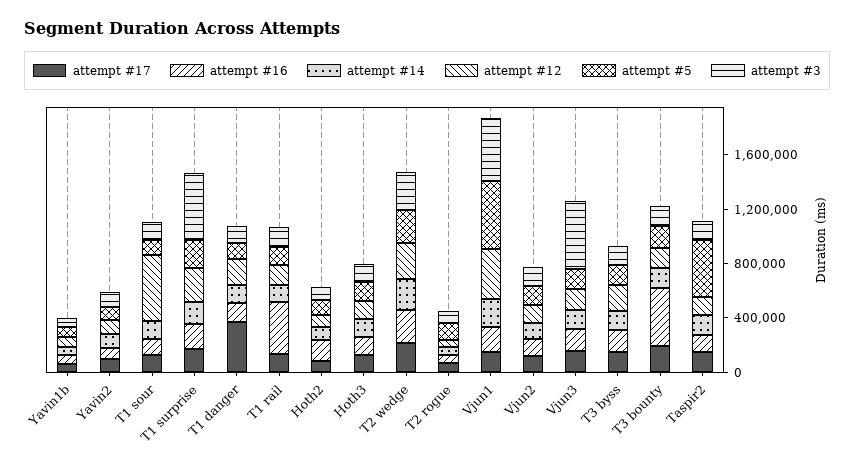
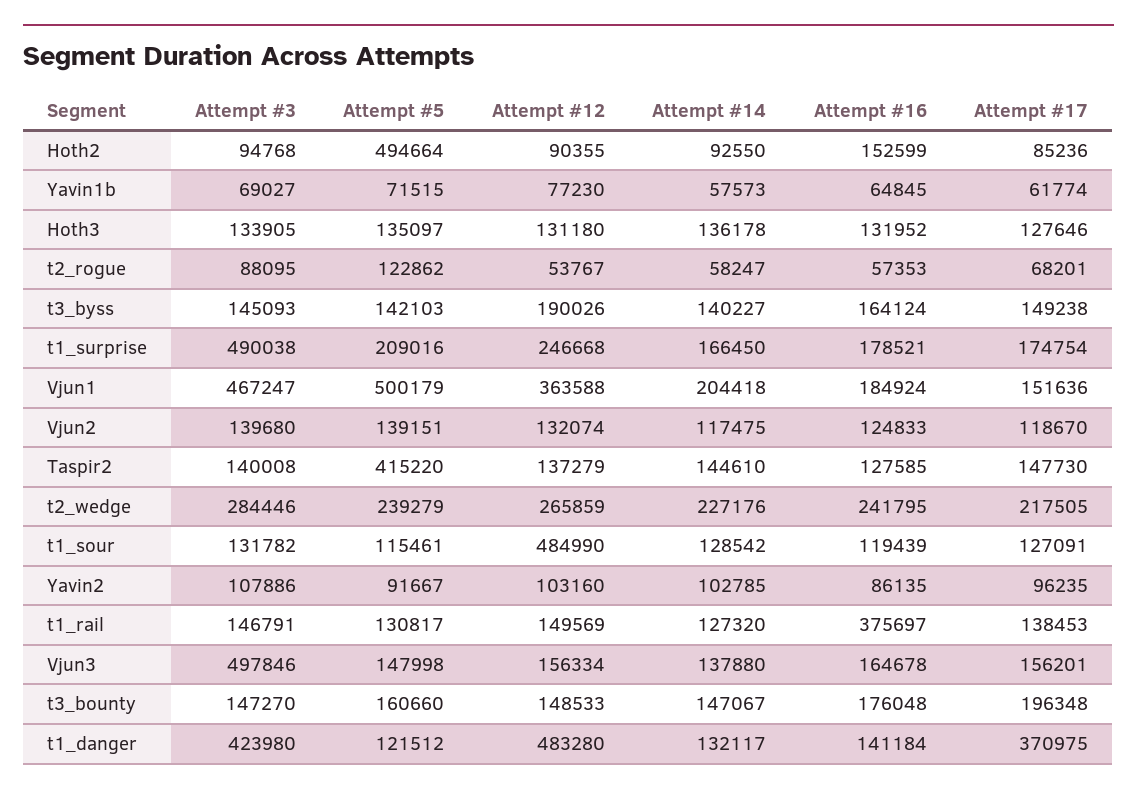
attempt #12, T1 danger: 200000 -> 483280
attempt #3, T1 danger: 100000 -> 423980
attempt #5, Hoth2: 100000 -> 494664
attempt #16, T3 bounty: 400000 -> 176048

